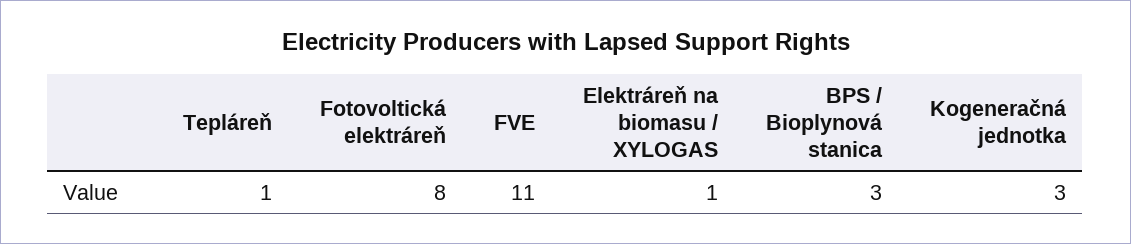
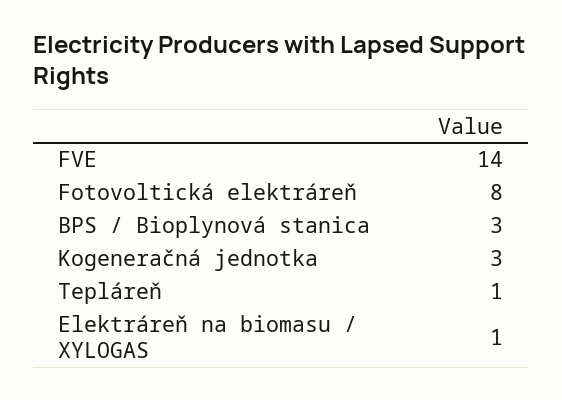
FVE: 11 -> 14

